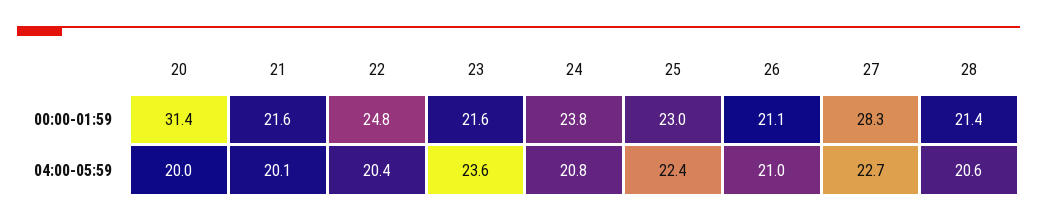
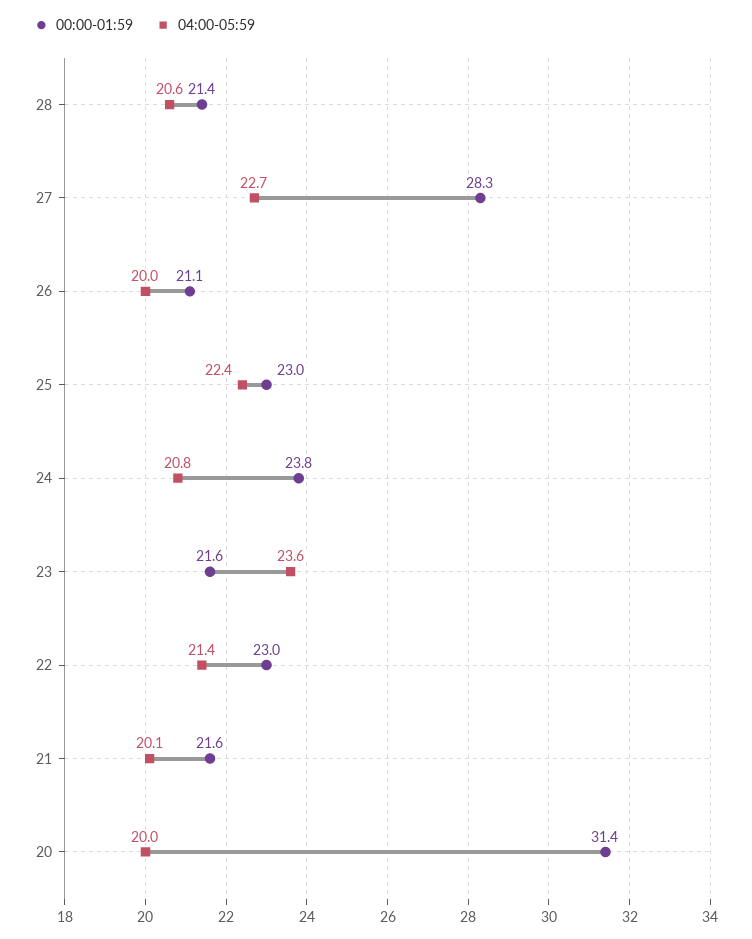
00:00-01:59, 22: 24.8 -> 23
04:00-05:59, 22: 20.4 -> 21.4
04:00-05:59, 26: 21 -> 20

